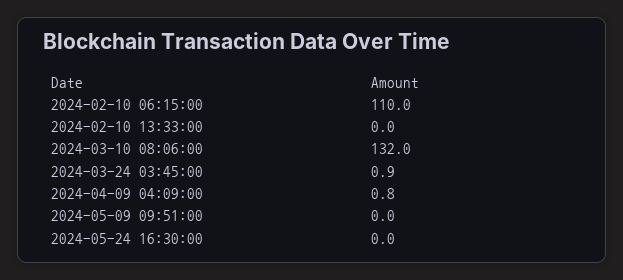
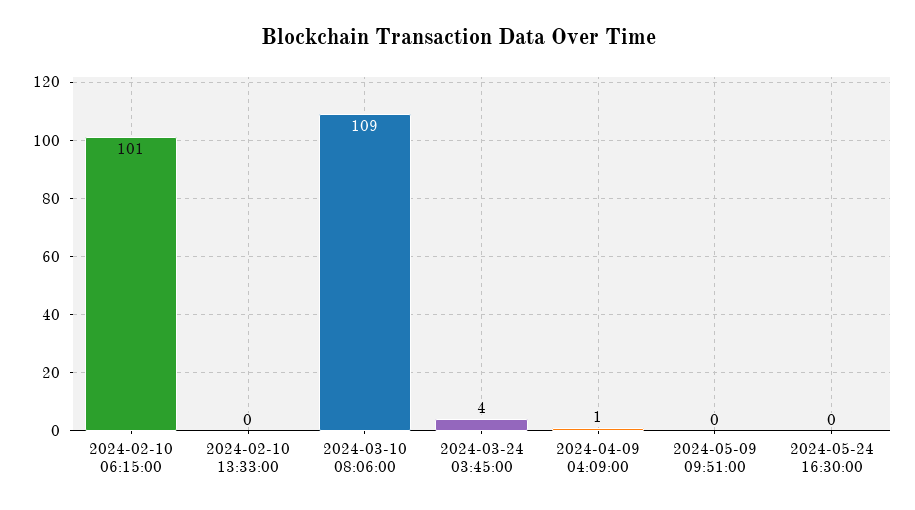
2024-02-10 06:15:00: 110 -> 101
2024-03-10 08:06:00: 132 -> 109
2024-03-24 03:45:00: 0.9 -> 4

